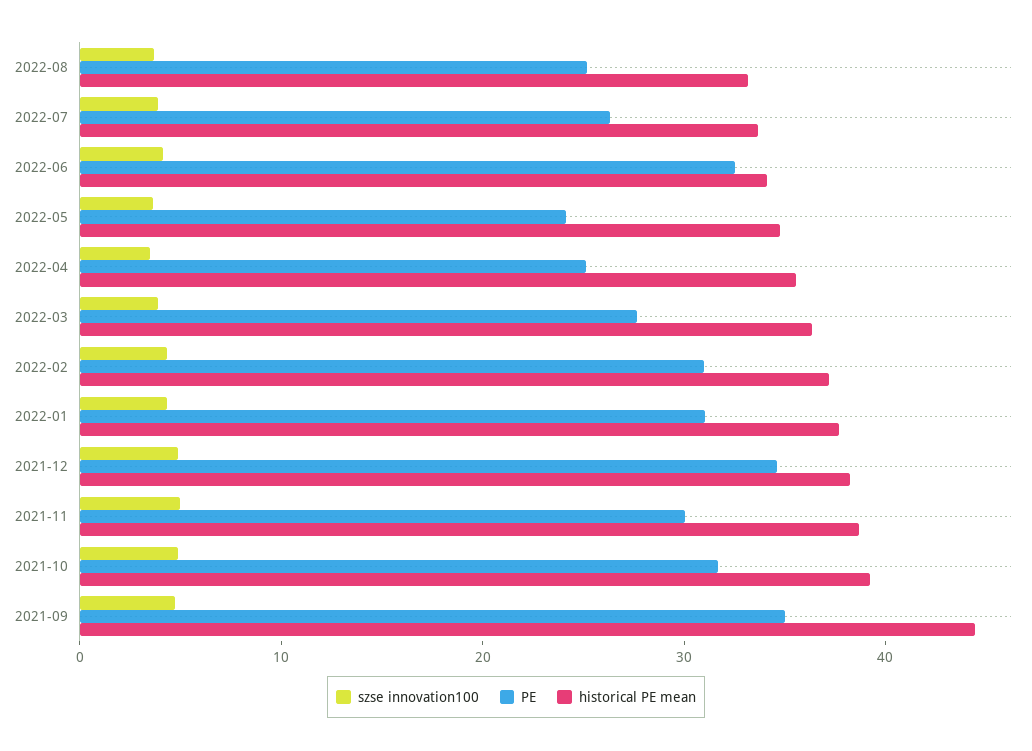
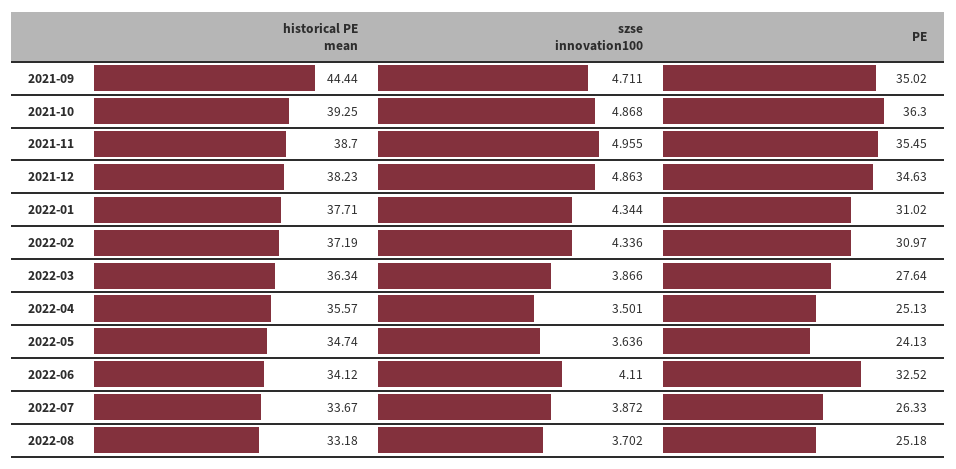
PE, 2021-11: 30 -> 35.45
PE, 2021-10: 32 -> 36.3

